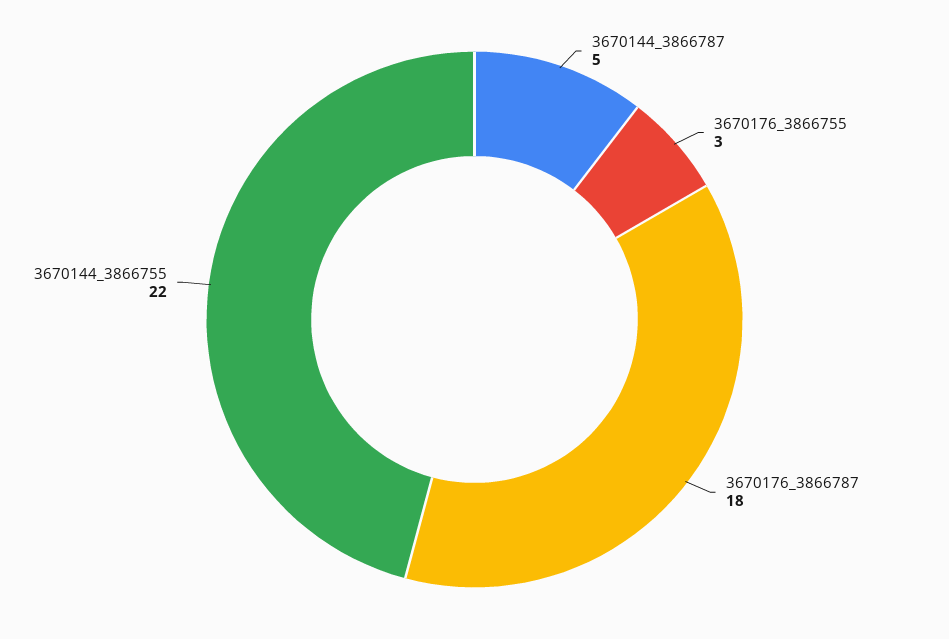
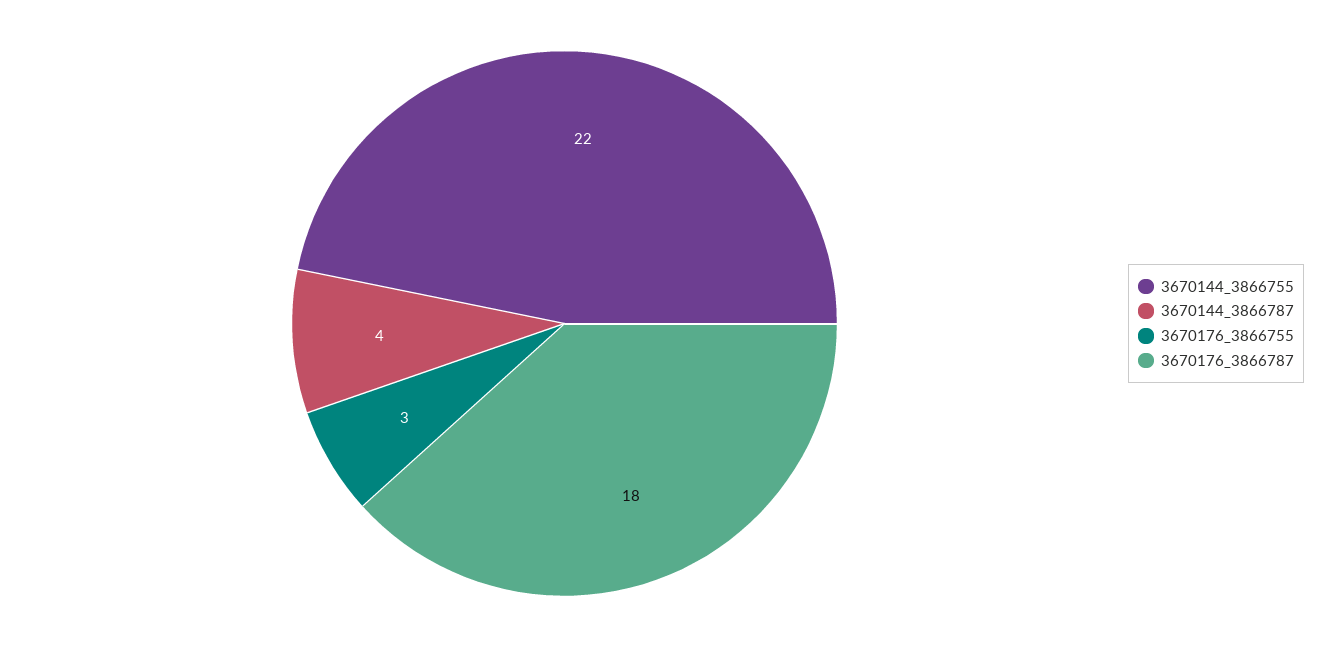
3670144_3866787: 5 -> 4

